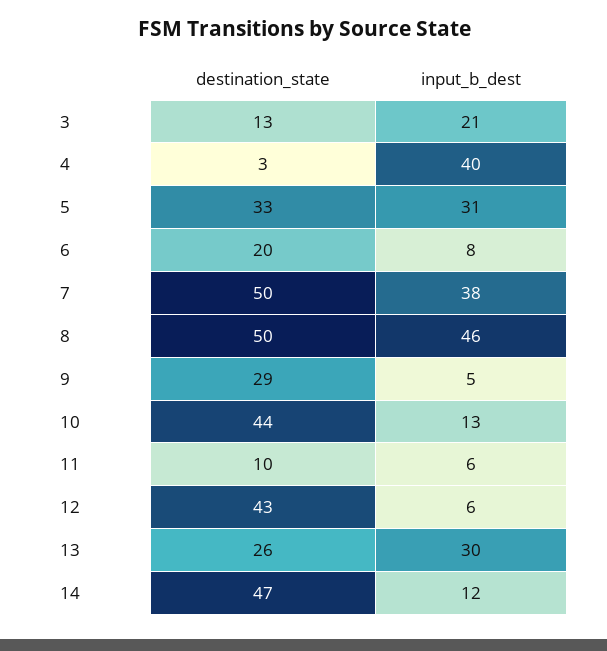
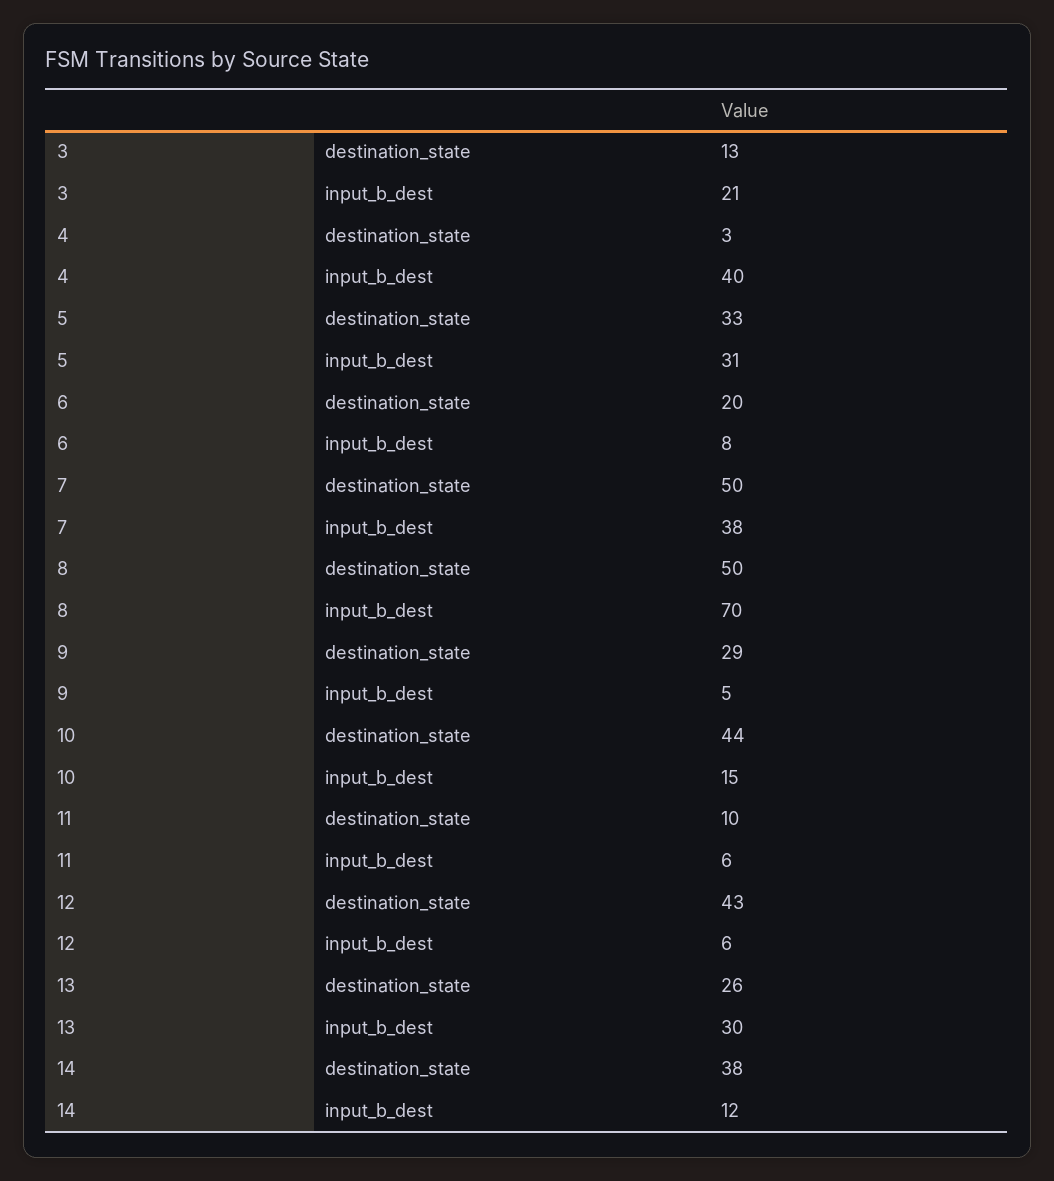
input_b_dest, 8: 46 -> 70
input_b_dest, 10: 13 -> 15
destination_state, 14: 47 -> 38

